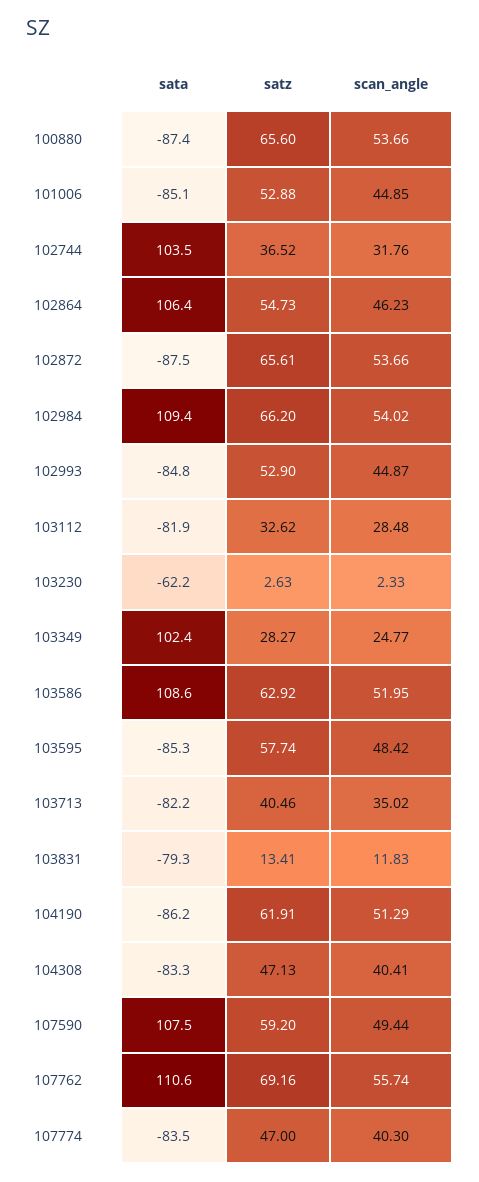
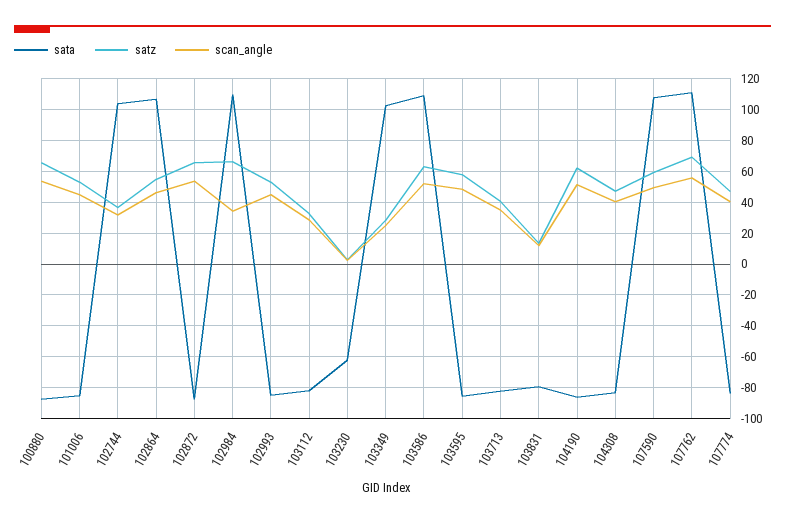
scan_angle, 102984: 54.02 -> 35

